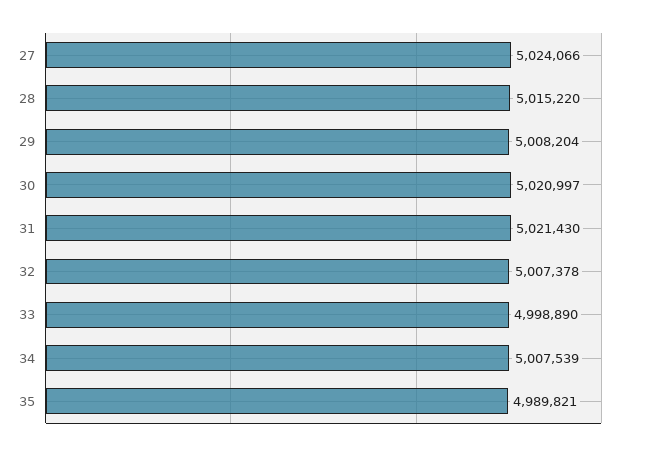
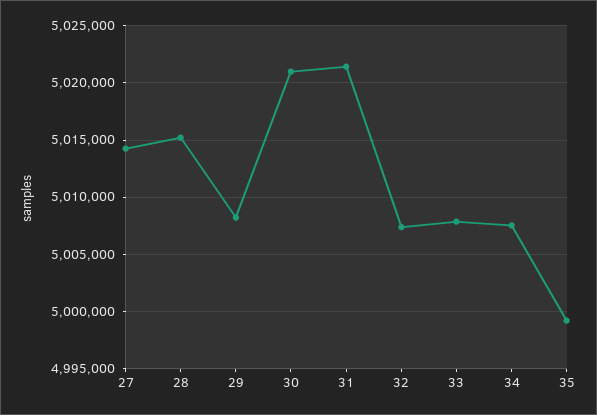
27: 5024066 -> 5014000
33: 4998890 -> 5008000
35: 4989821 -> 4999000

